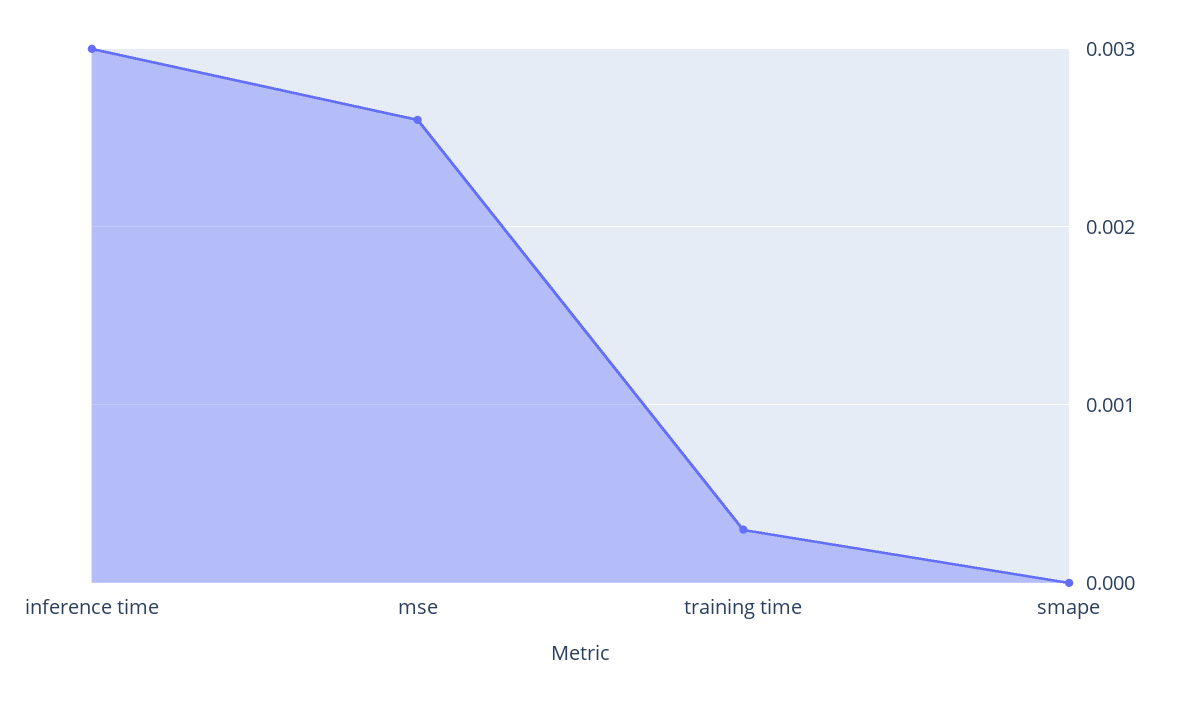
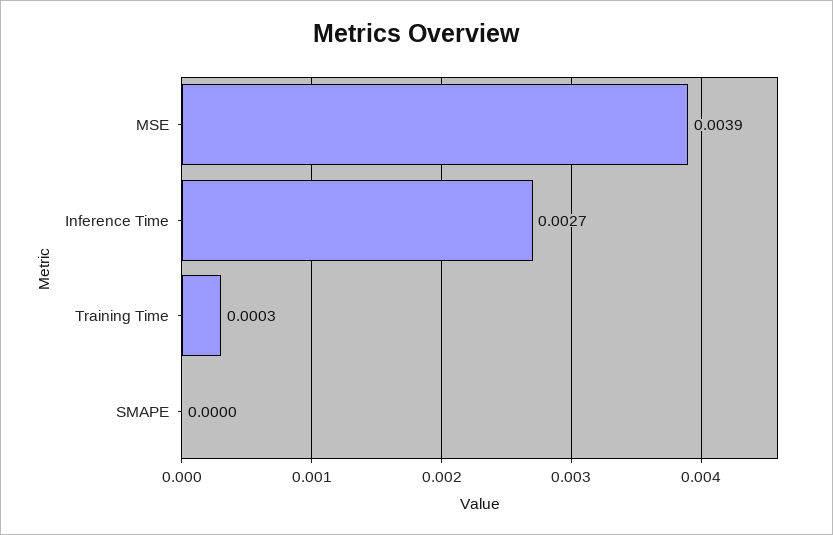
inference time: 0.003 -> 0.0027
mse: 0.0026 -> 0.0039

